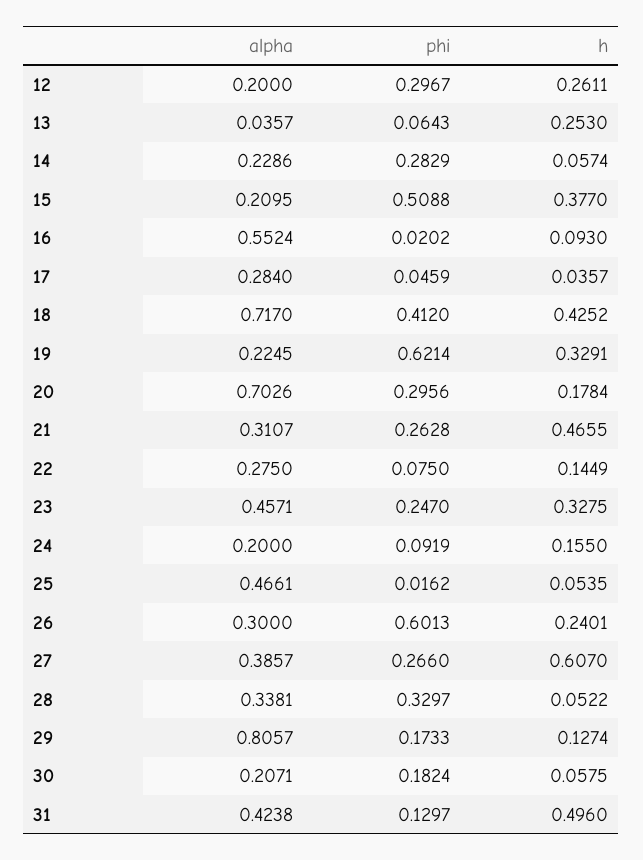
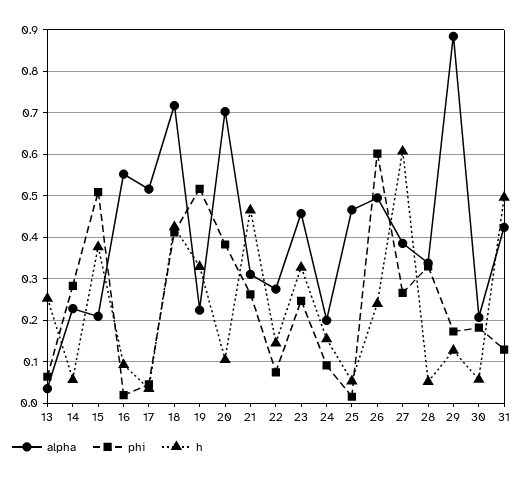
alpha, 12: 0.2 -> none
phi, 12: 0.2967 -> none
h, 12: 0.2611 -> none
alpha, 17: 0.284 -> 0.52
phi, 19: 0.6214 -> 0.52
phi, 20: 0.2956 -> 0.38
h, 20: 0.1784 -> 0.1
alpha, 26: 0.3 -> 0.5
alpha, 29: 0.8057 -> 0.88

